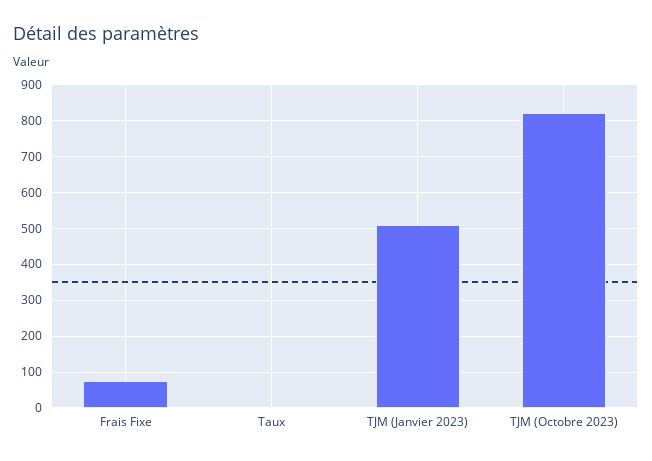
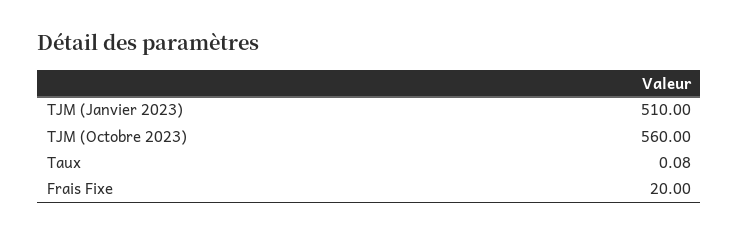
Frais Fixe: 80 -> 20
TJM (Octobre 2023): 820 -> 560

